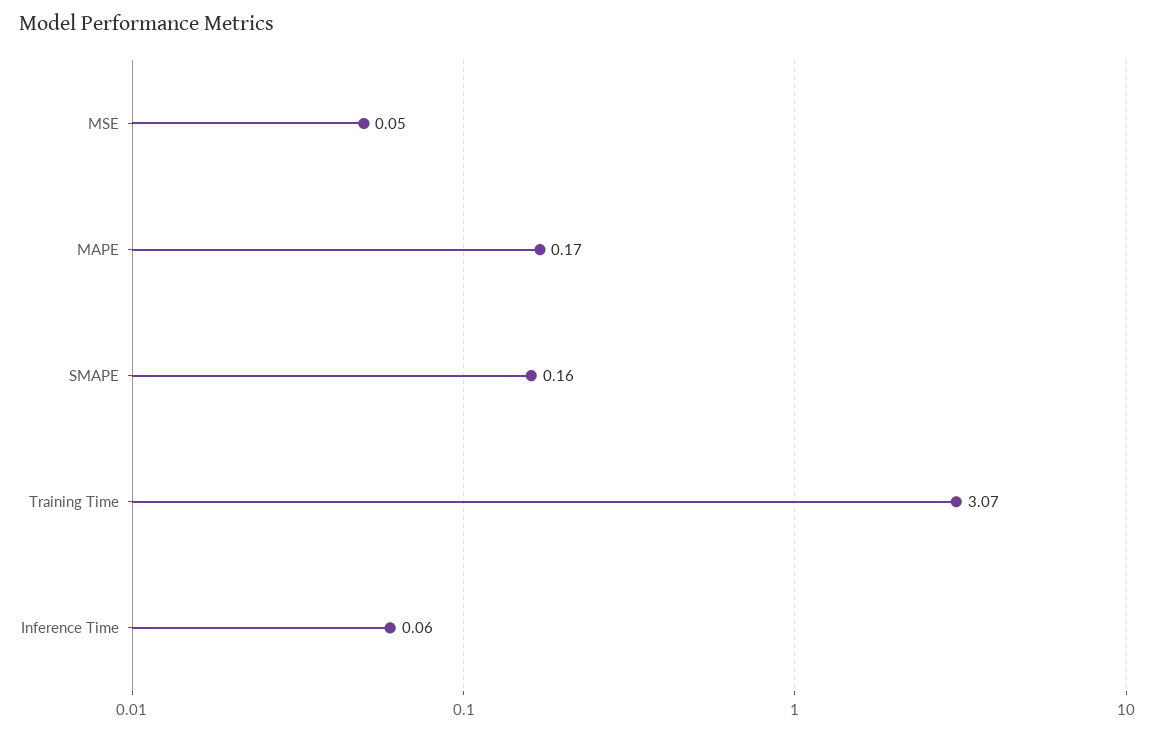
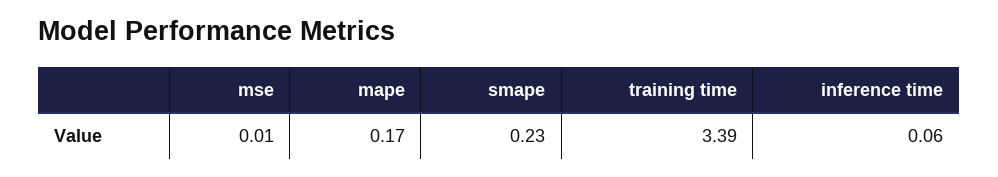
MSE: 0.05 -> 0.01
SMAPE: 0.16 -> 0.23
Training Time: 3.07 -> 3.39

